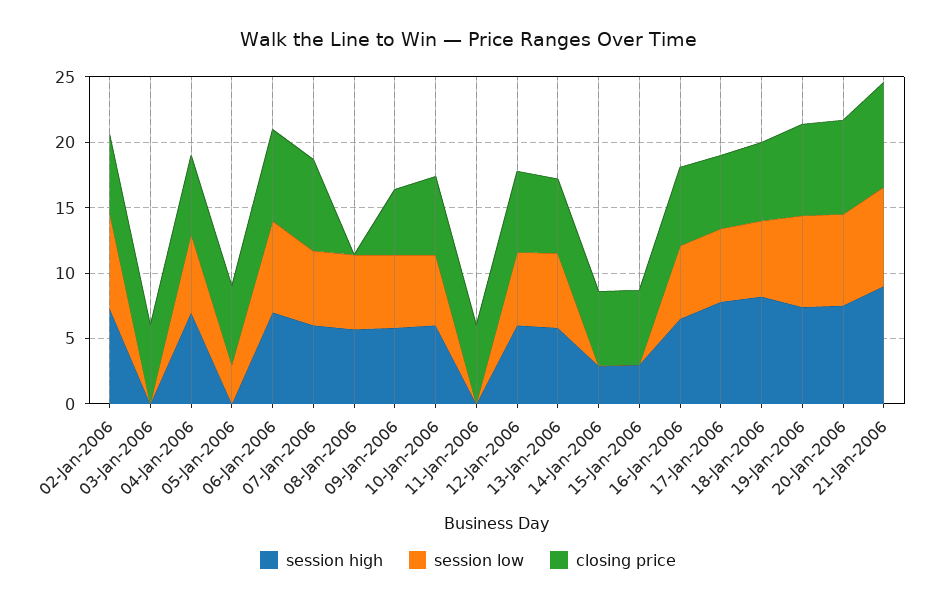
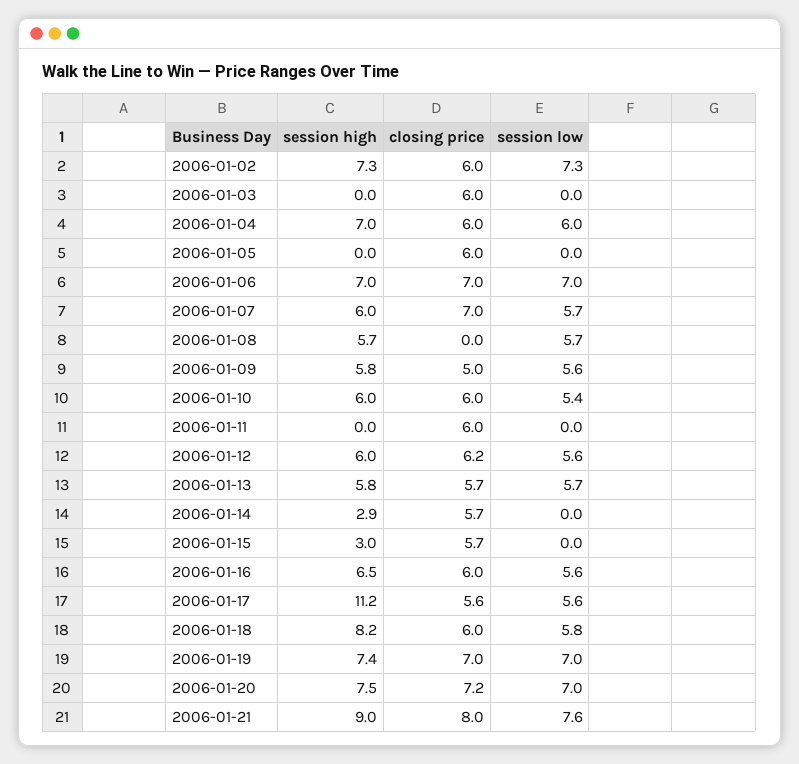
session low, 05-Jan-2006: 3 -> 0
session high, 17-Jan-2006: 8 -> 11.2

